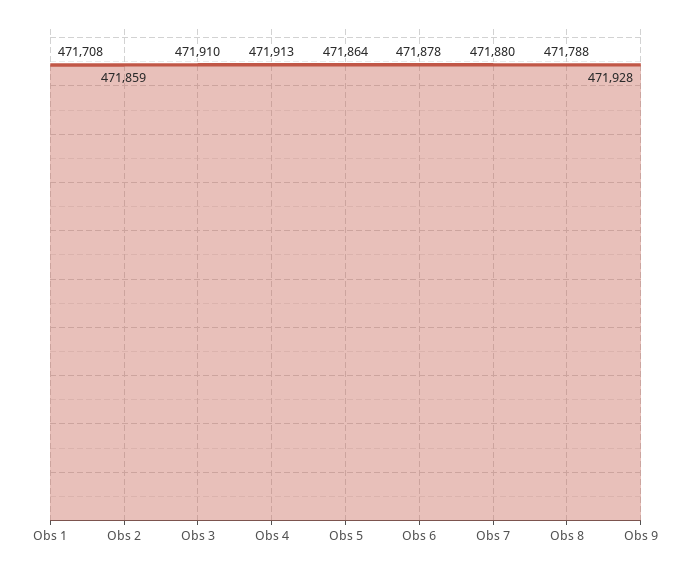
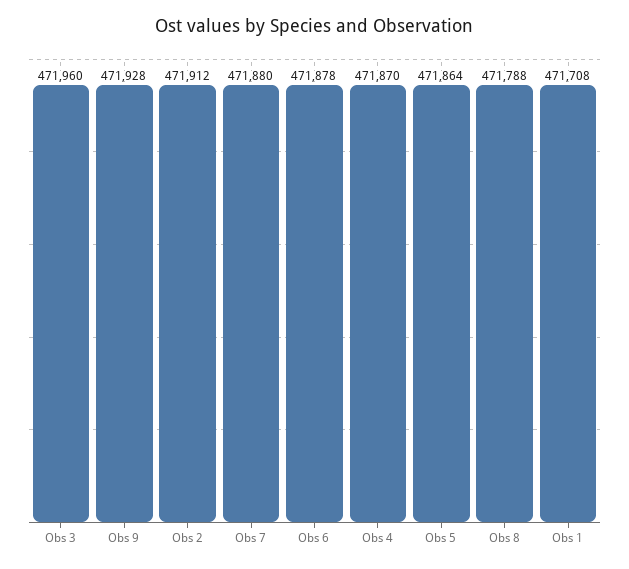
Obs 2: 471859 -> 471912
Obs 3: 471910 -> 471960
Obs 4: 471913 -> 471870

